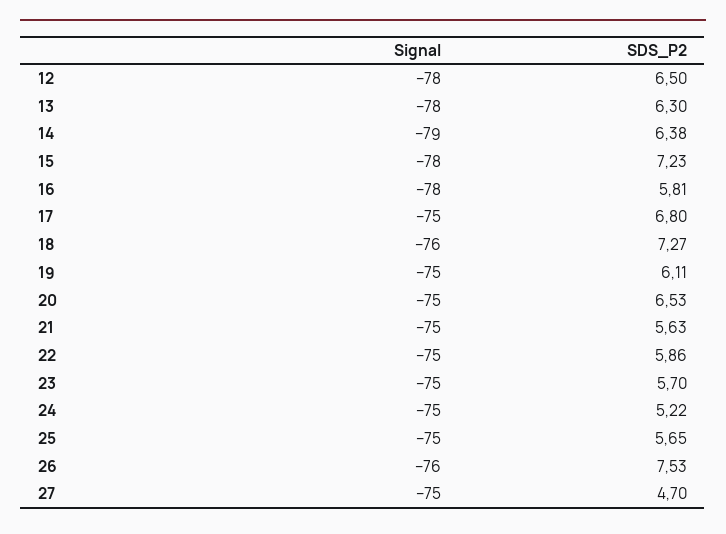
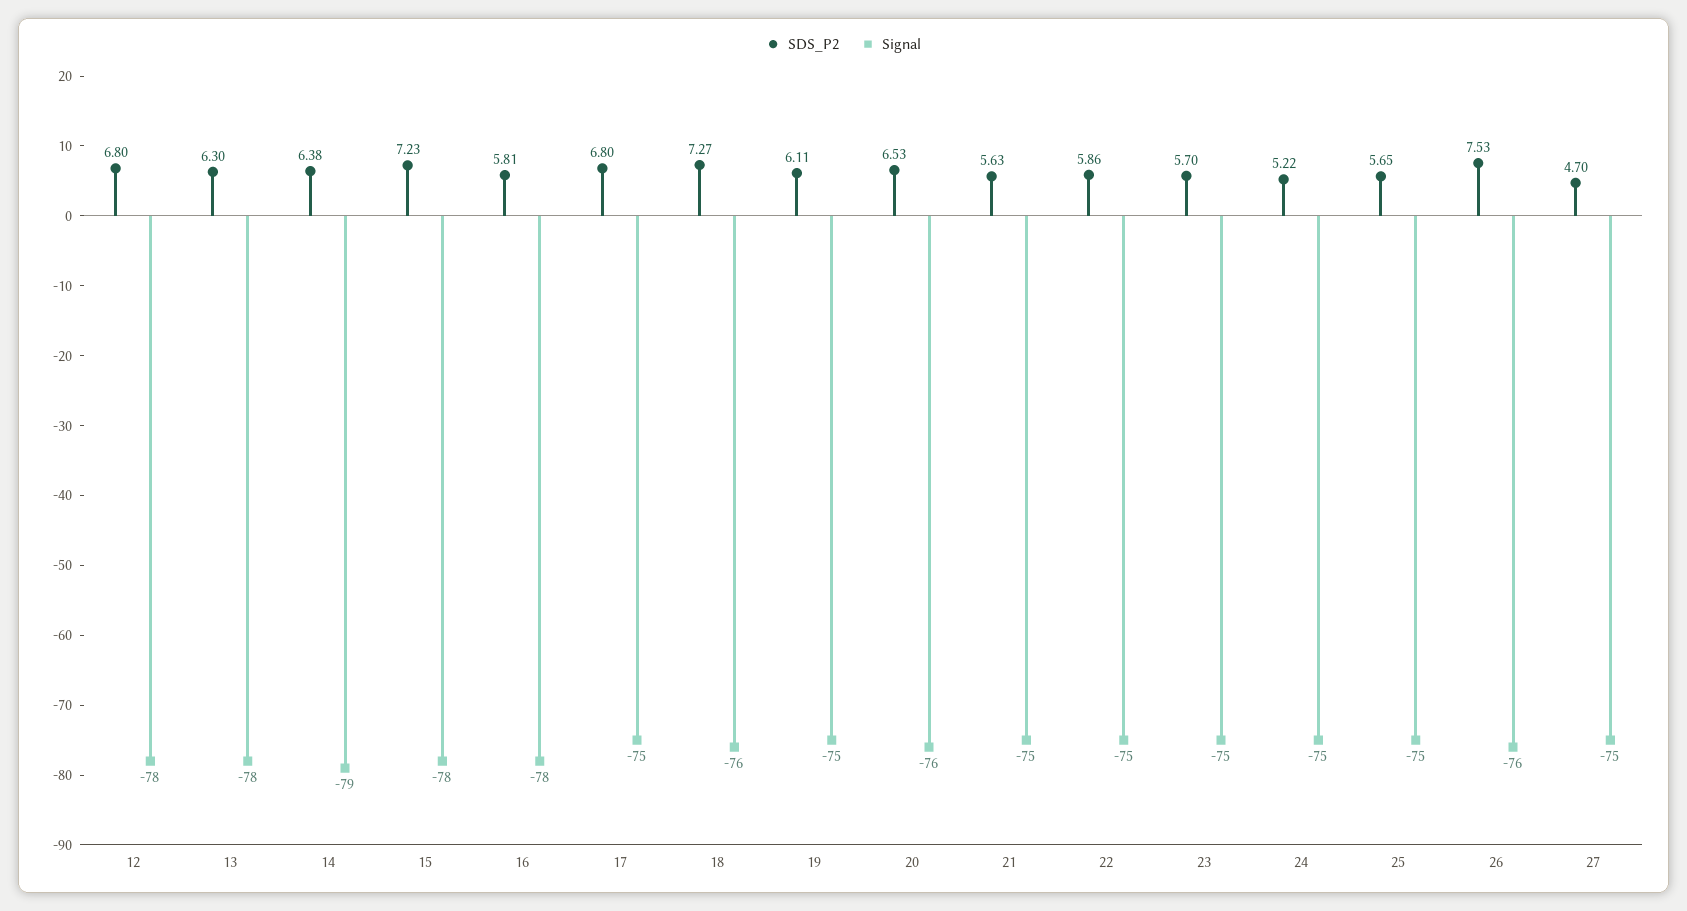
SDS_P2, 12: 6.5 -> 6.8
Signal, 20: -75 -> -76

